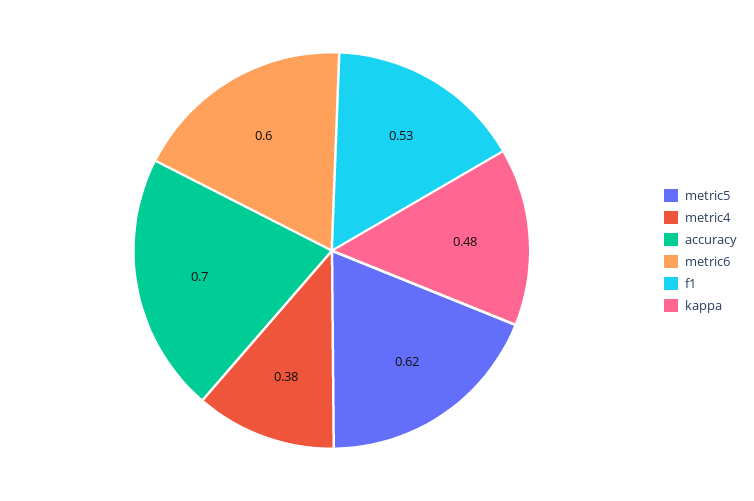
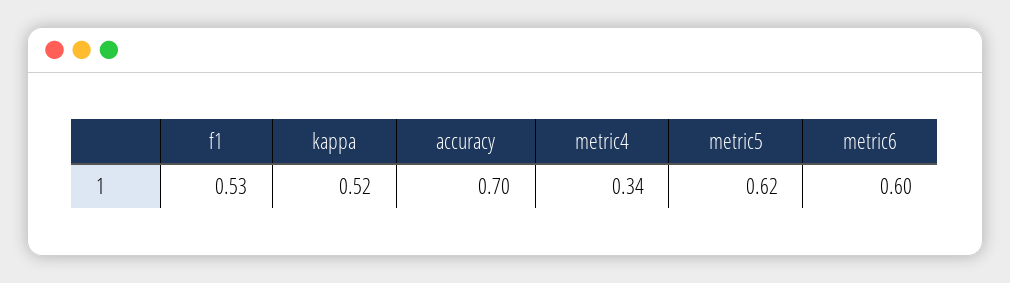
metric4: 0.38 -> 0.34
kappa: 0.48 -> 0.52

